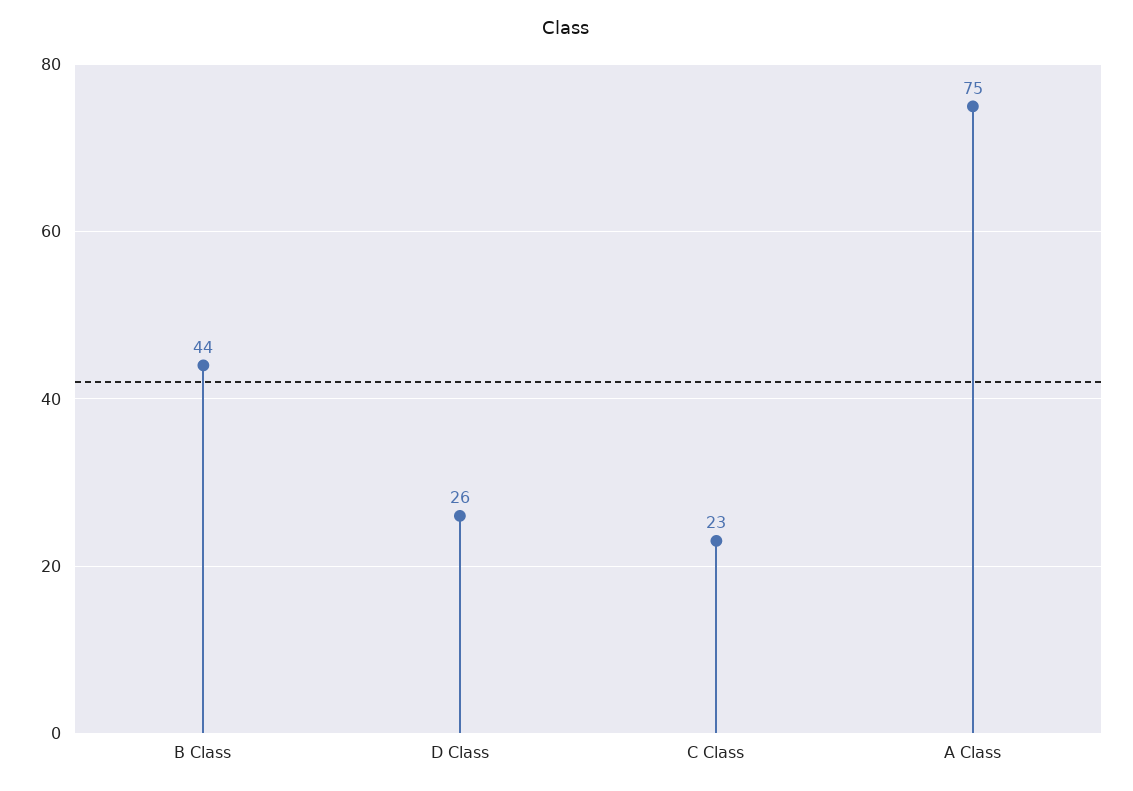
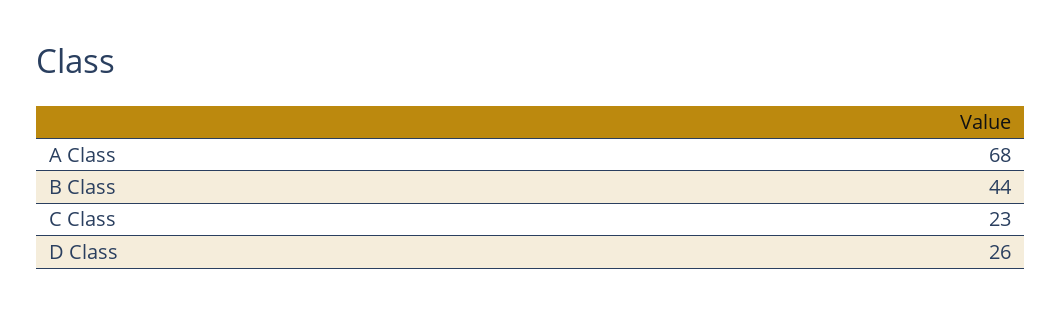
A Class: 75 -> 68

